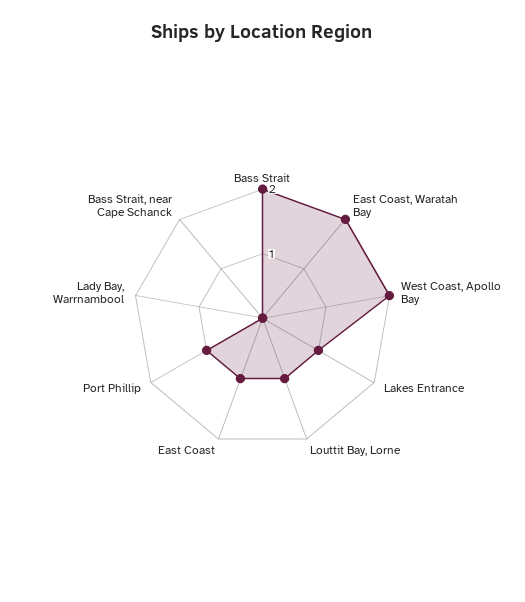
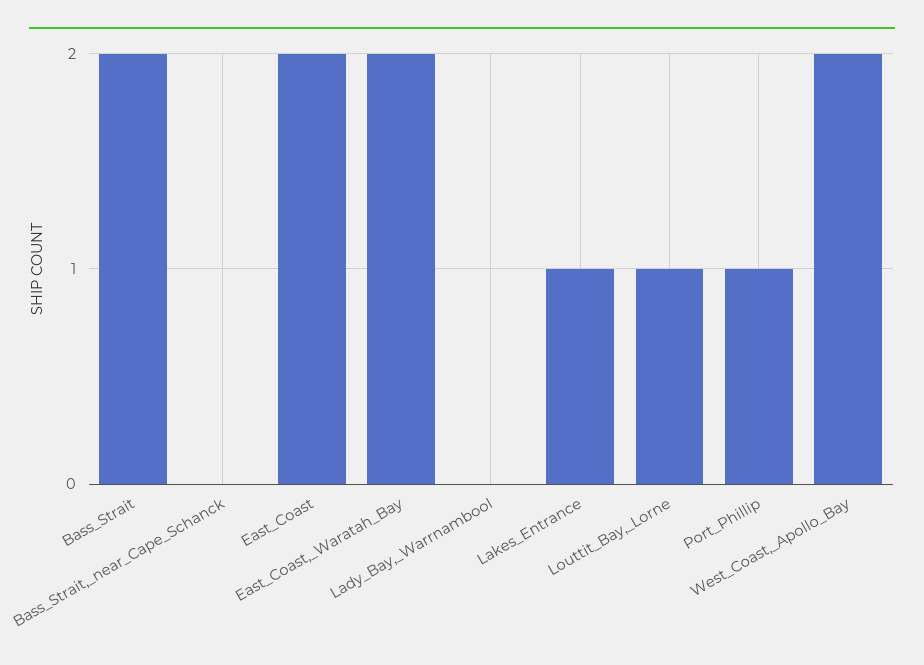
East Coast: 1 -> 2

